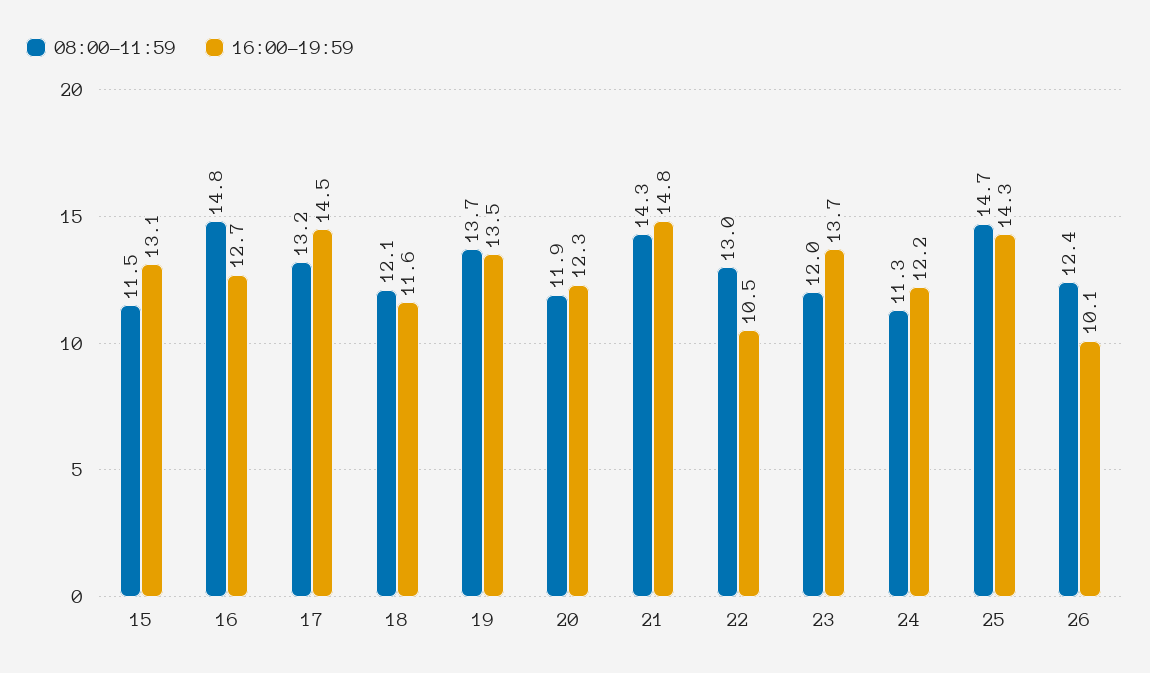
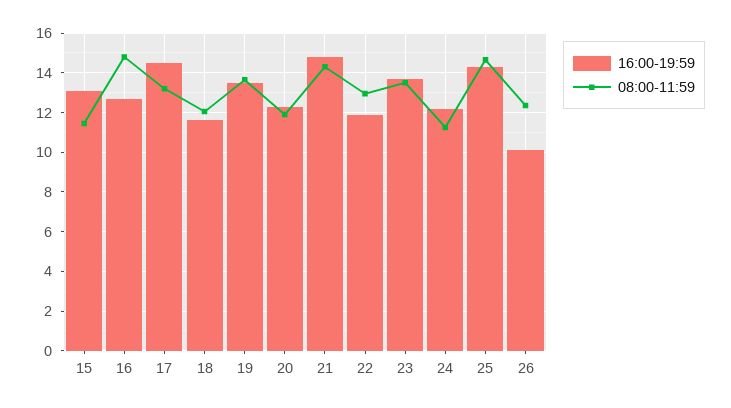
16:00-19:59, 22: 10.5 -> 12
08:00-11:59, 23: 12 -> 13.5

